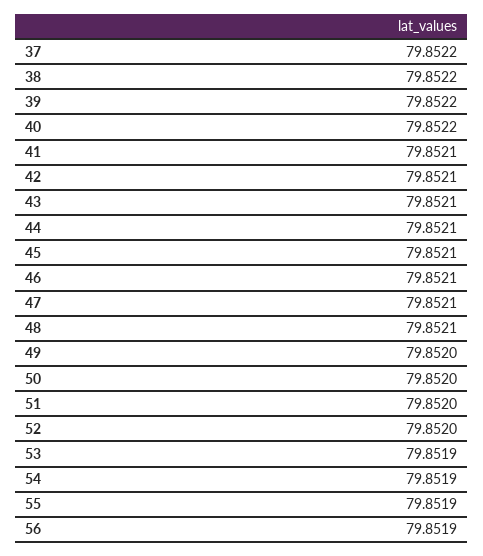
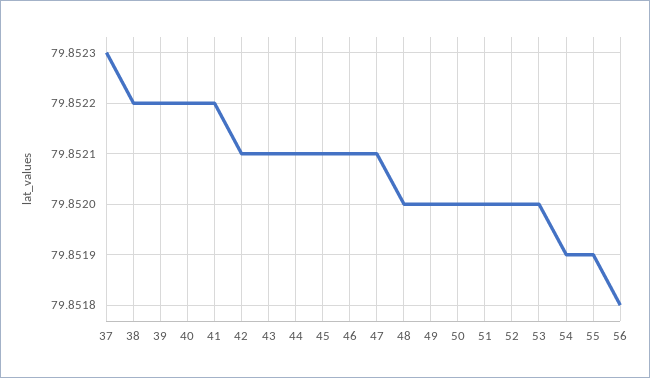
37: 79.8522 -> 79.8523
41: 79.8521 -> 79.8522
48: 79.8521 -> 79.852
53: 79.8519 -> 79.852
56: 79.8519 -> 79.8518

